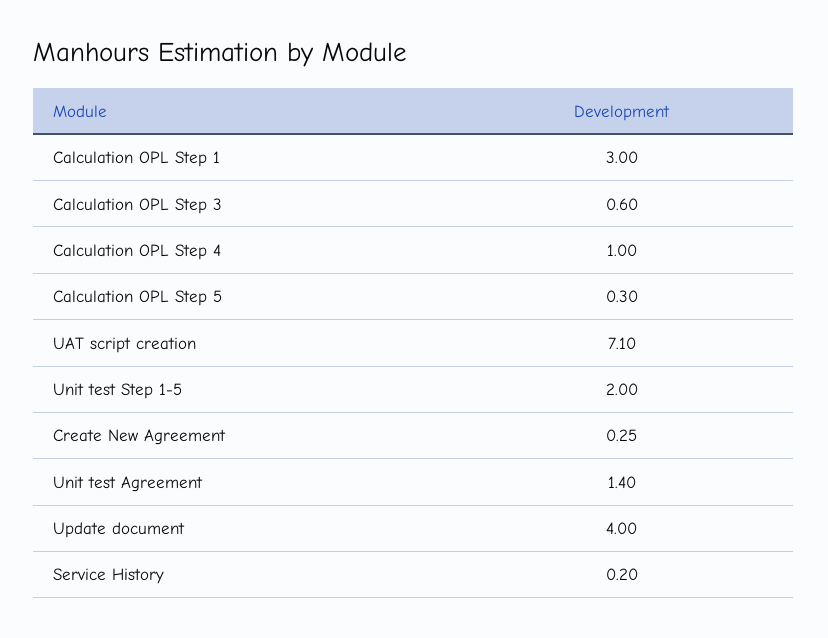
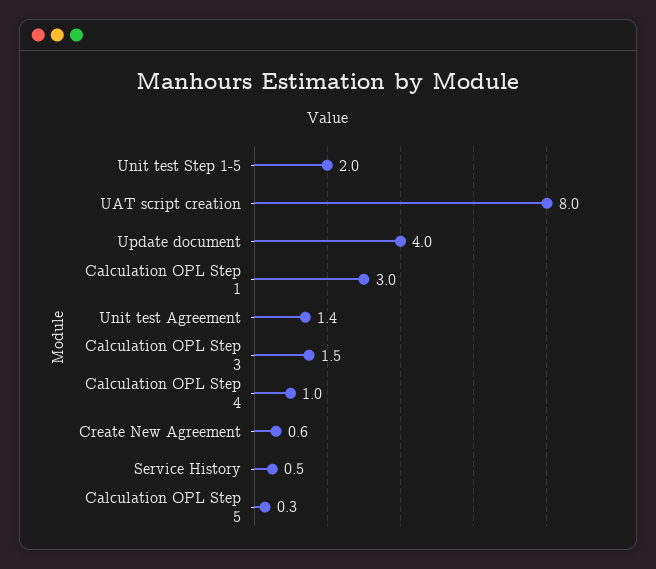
Calculation OPL Step 3: 0.6 -> 1.5
UAT script creation: 7.1 -> 8
Create New Agreement: 0.25 -> 0.6
Service History: 0.2 -> 0.5

